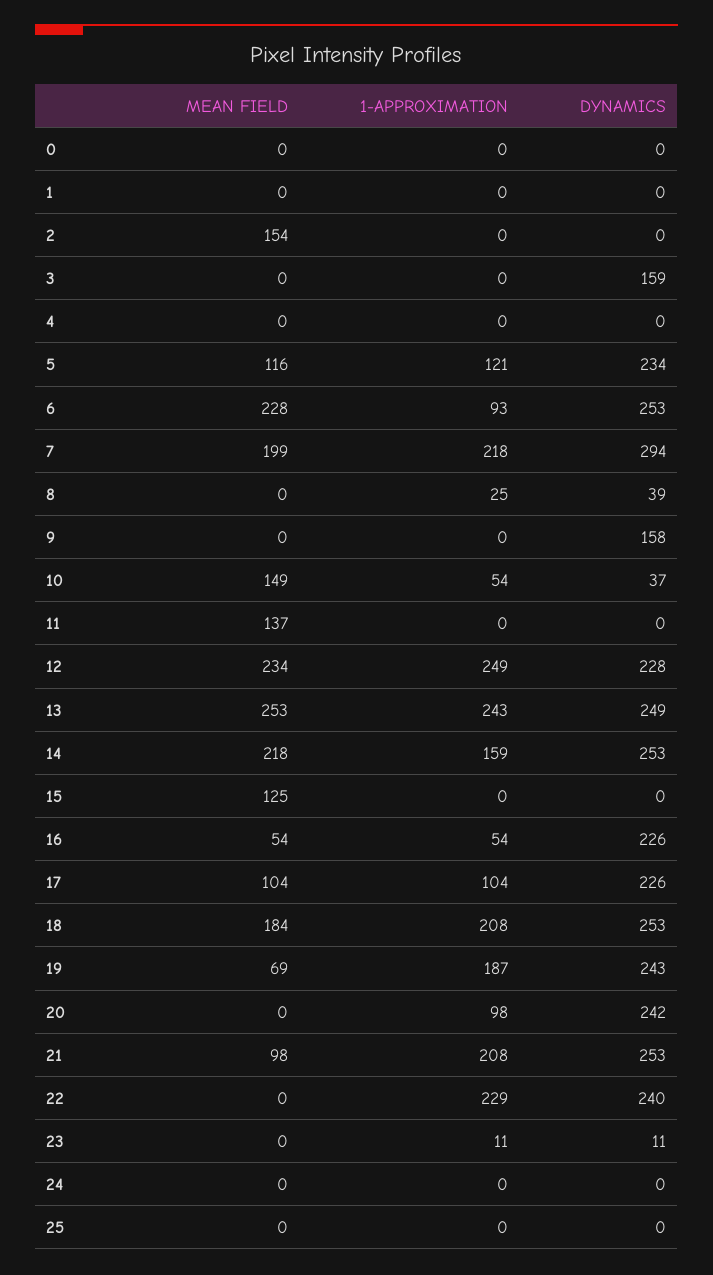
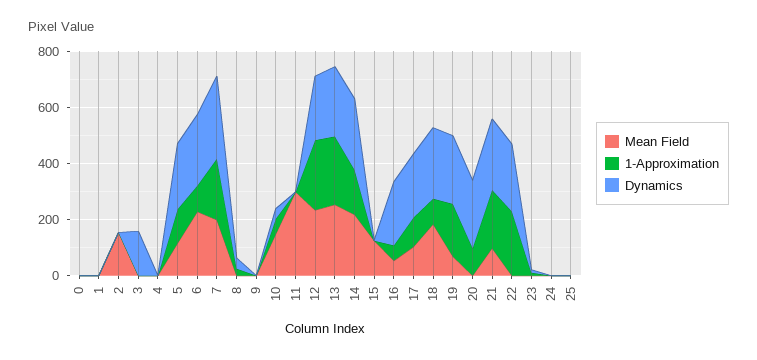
DYNAMICS, 9: 158 -> 0
MEAN FIELD, 11: 137 -> 300
1-APPROXIMATION, 18: 208 -> 100

